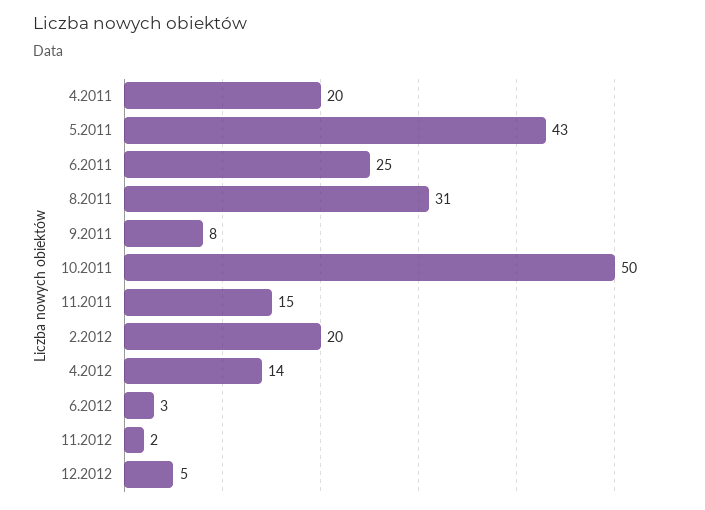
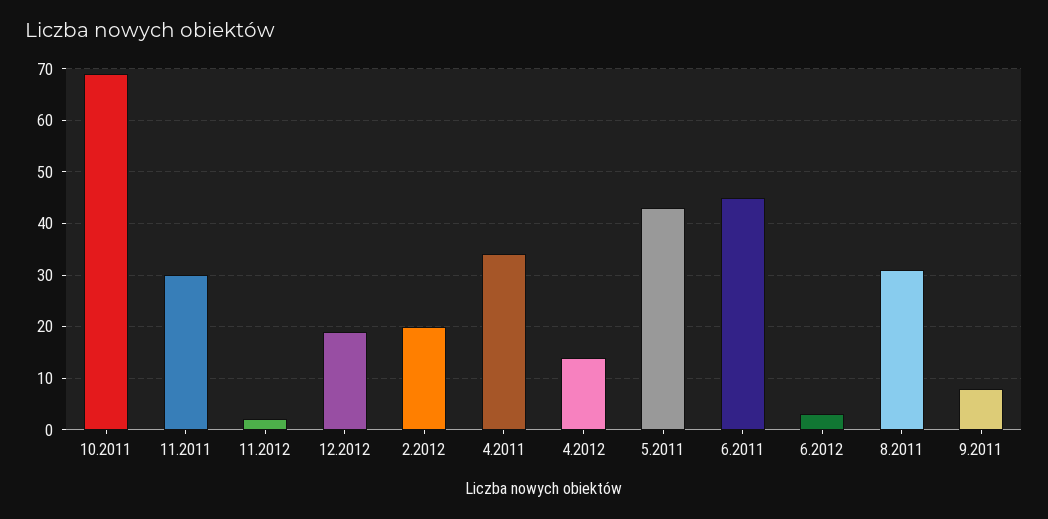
4.2011: 20 -> 35
6.2011: 25 -> 45
10.2011: 50 -> 70
11.2011: 15 -> 30
12.2012: 5 -> 20

